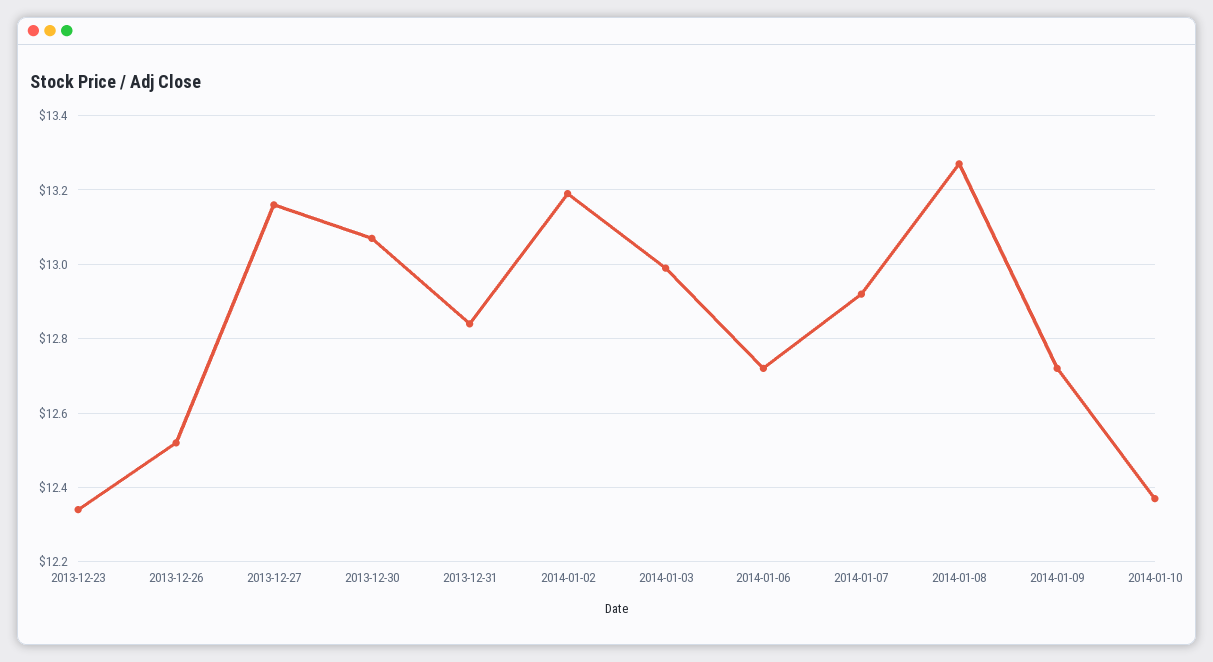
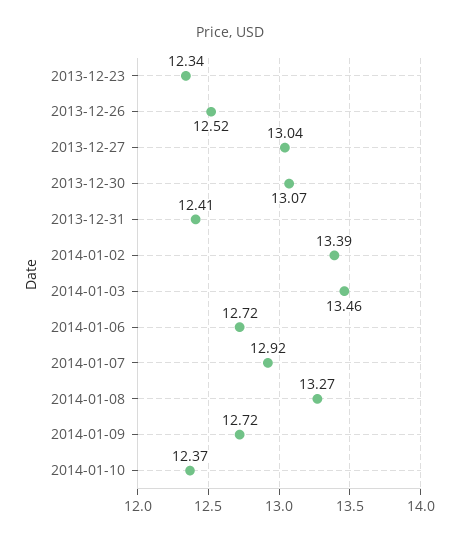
2013-12-27: 13.15 -> 13.04
2013-12-31: 12.85 -> 12.41
2014-01-02: 13.2 -> 13.39
2014-01-03: 13 -> 13.46

